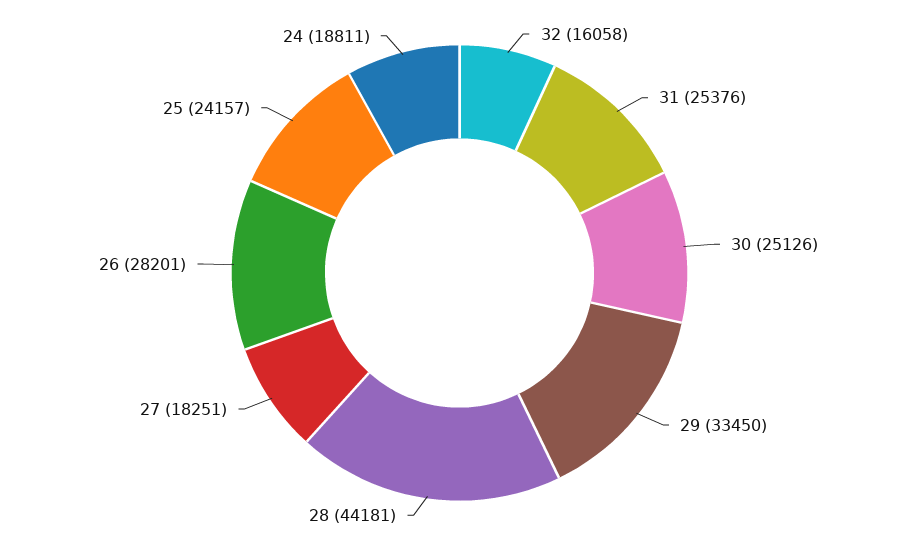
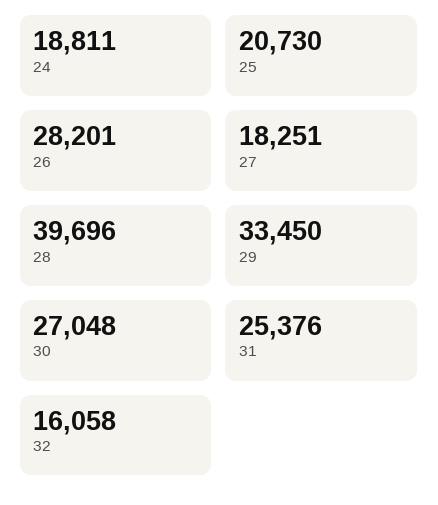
30: 25126 -> 27048
28: 44181 -> 39696
25: 24157 -> 20730

